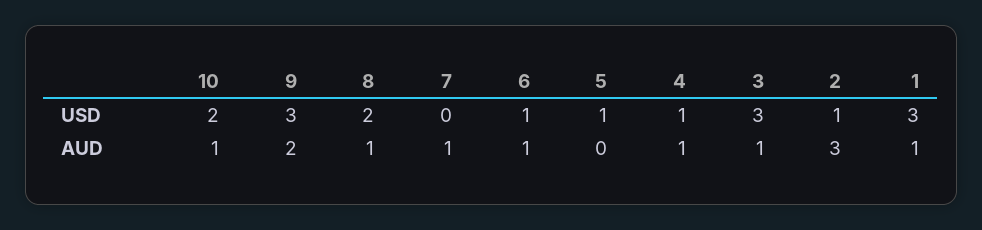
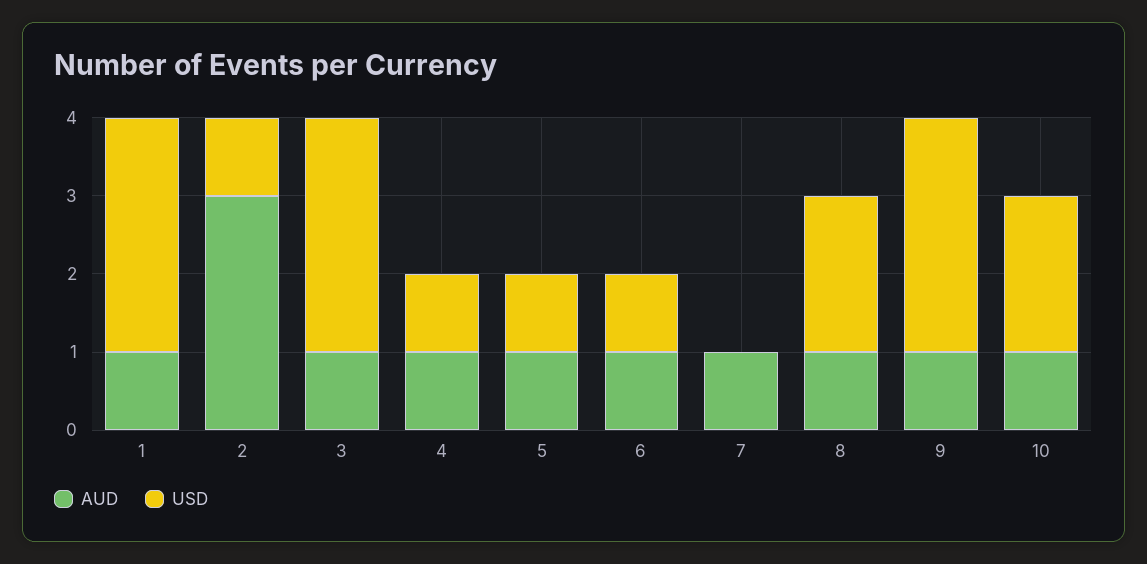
AUD, 9: 2 -> 1
AUD, 5: 0 -> 1

